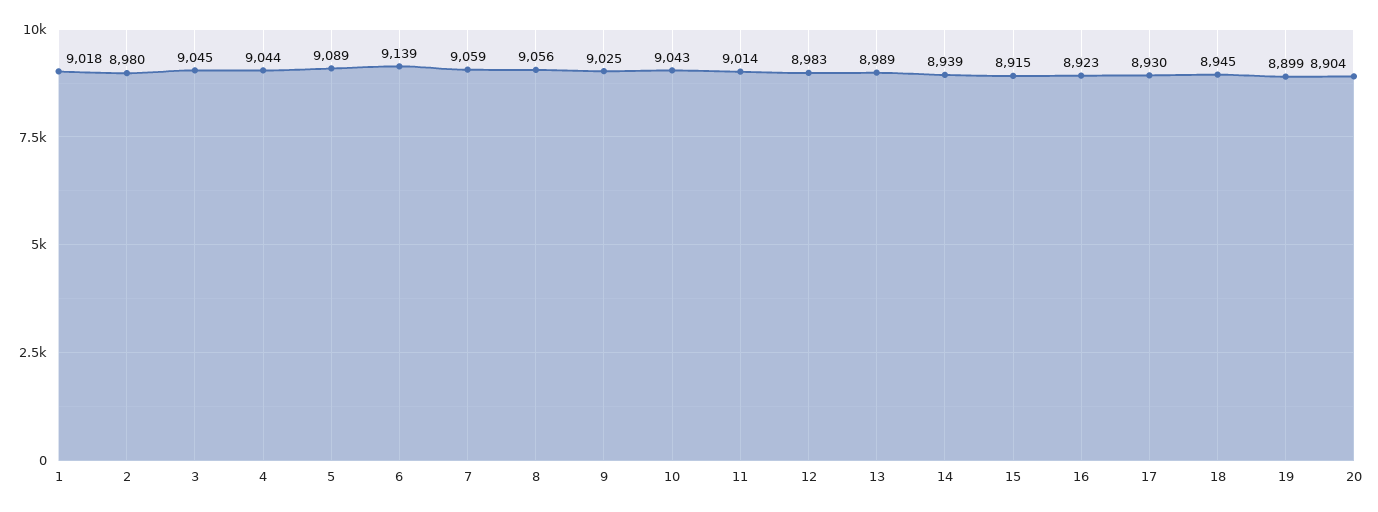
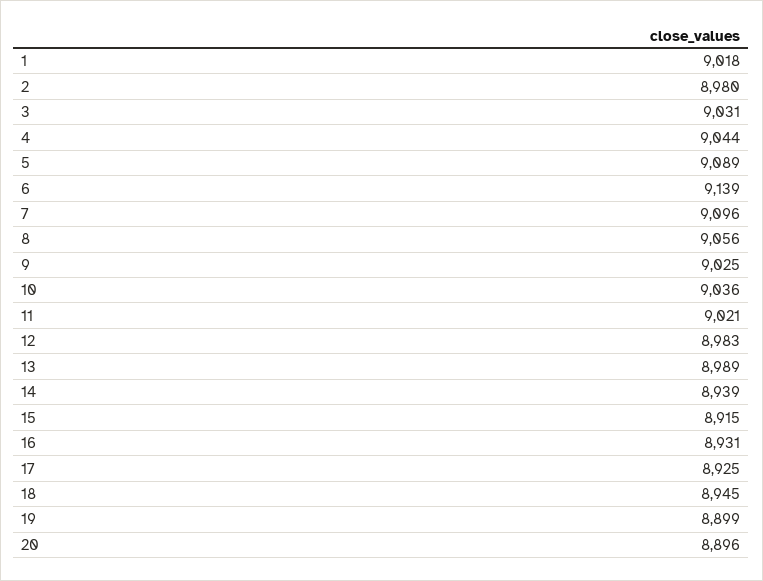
3: 9045 -> 9031
7: 9059 -> 9096
10: 9043 -> 9036
11: 9014 -> 9021
16: 8923 -> 8931
17: 8930 -> 8925
20: 8904 -> 8896

